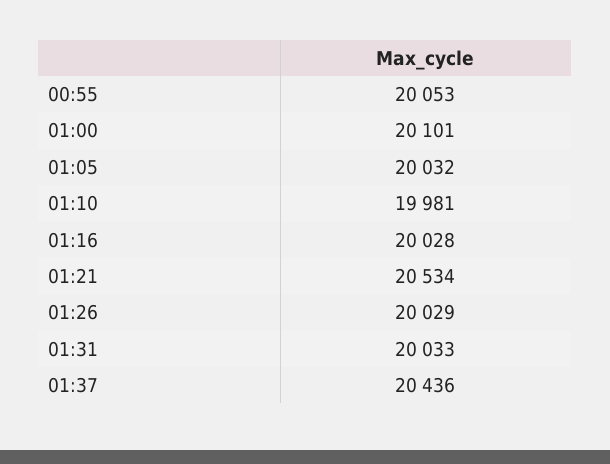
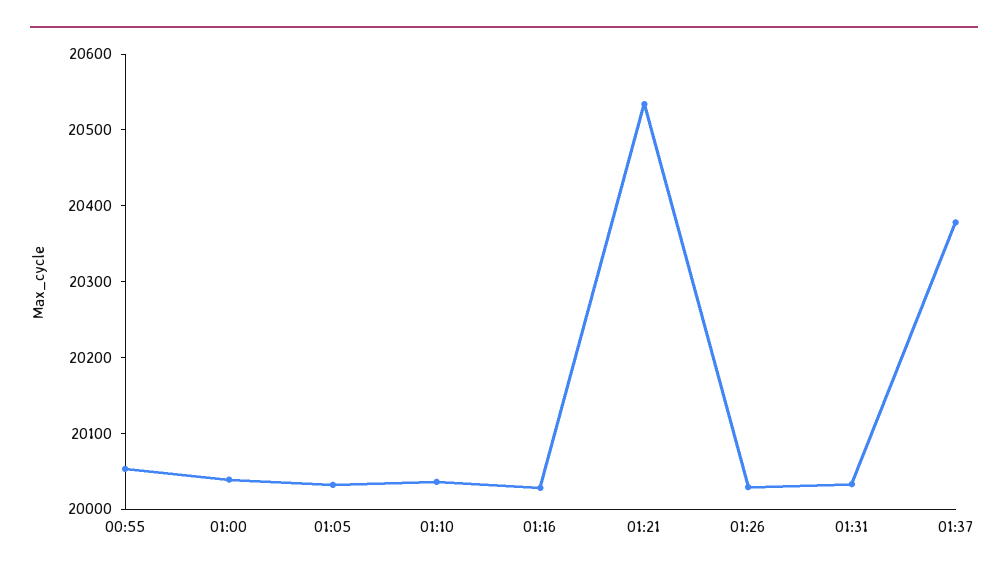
01:00: 20101 -> 20040
01:10: 19981 -> 20040
01:37: 20436 -> 20380

